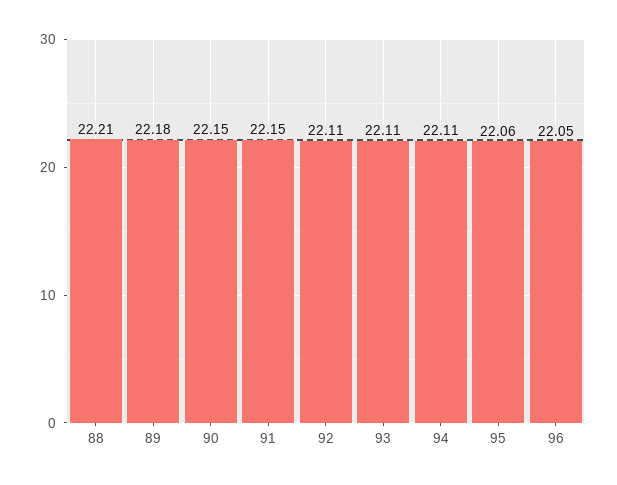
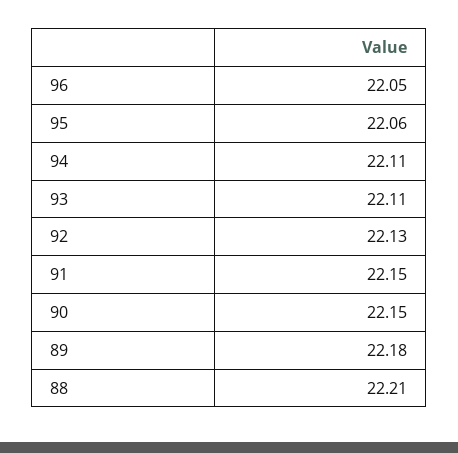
92: 22.11 -> 22.13

